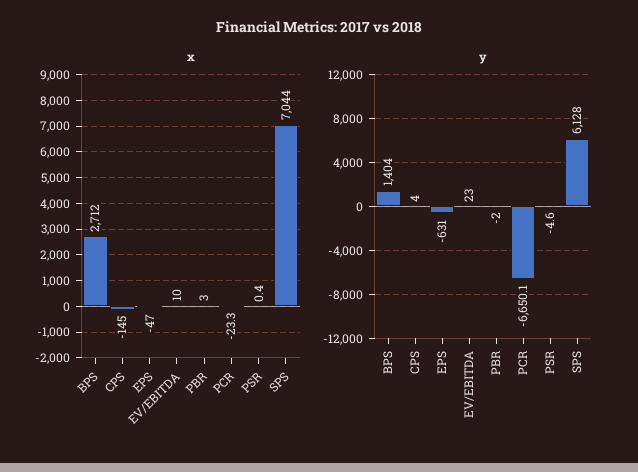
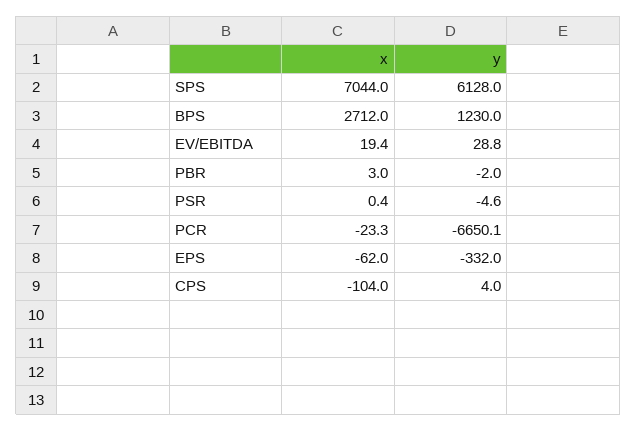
x, CPS: -145 -> -104
x, EPS: -47 -> -62
x, EV/EBITDA: 10 -> 19.4
y, BPS: 1404 -> 1230
y, EPS: -631 -> -332
y, EV/EBITDA: 23 -> 28.8

